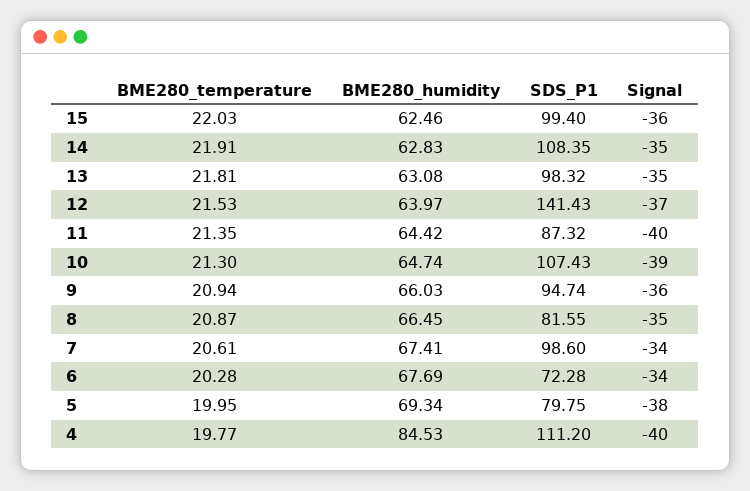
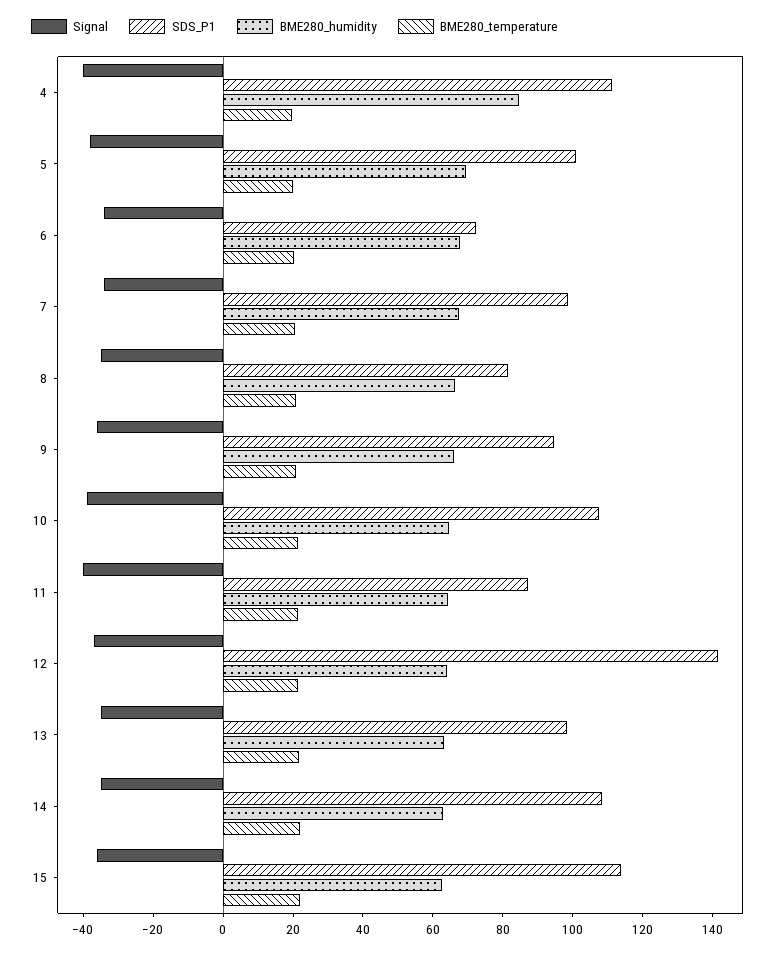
SDS_P1, 15: 99.4 -> 115
SDS_P1, 5: 79.75 -> 100

